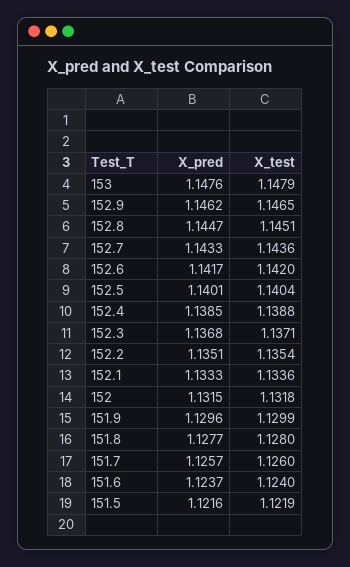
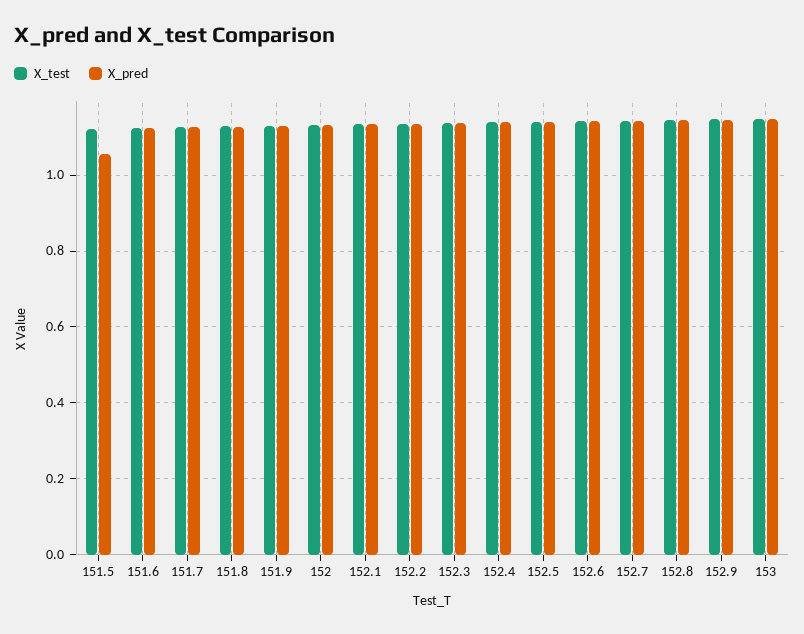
X_pred, 151.5: 1.1216 -> 1.06

